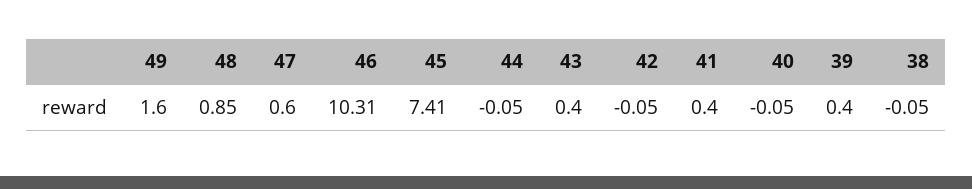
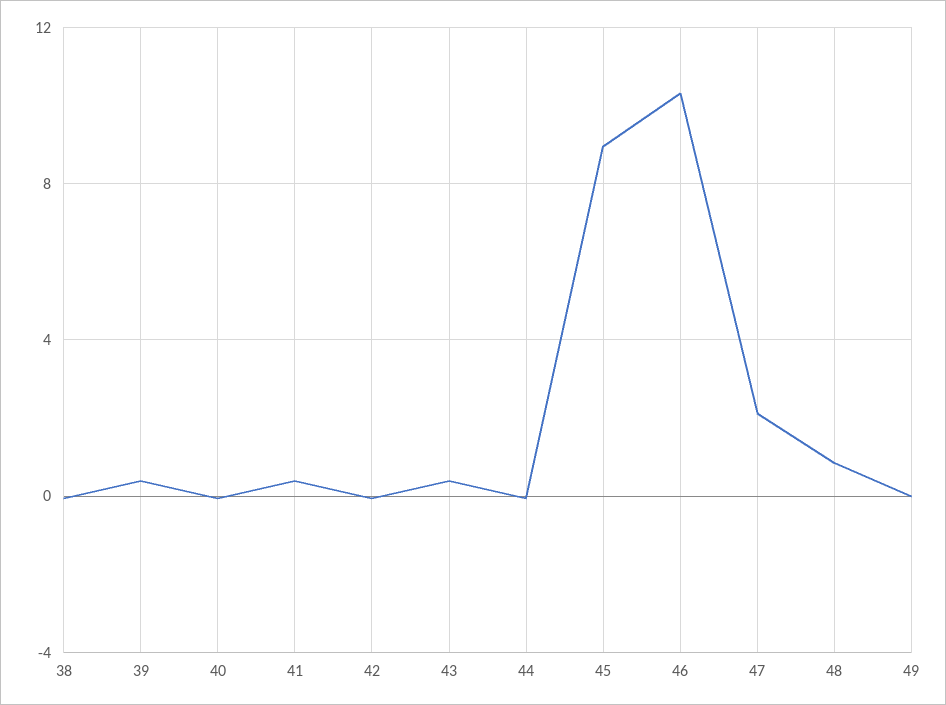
49: 1.6 -> 0
47: 0.6 -> 2
45: 7.41 -> 9

